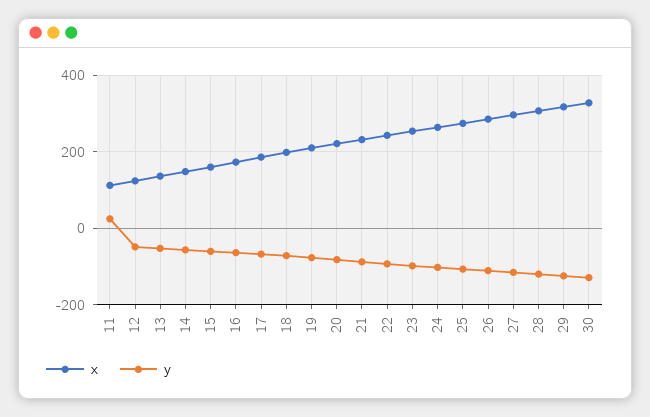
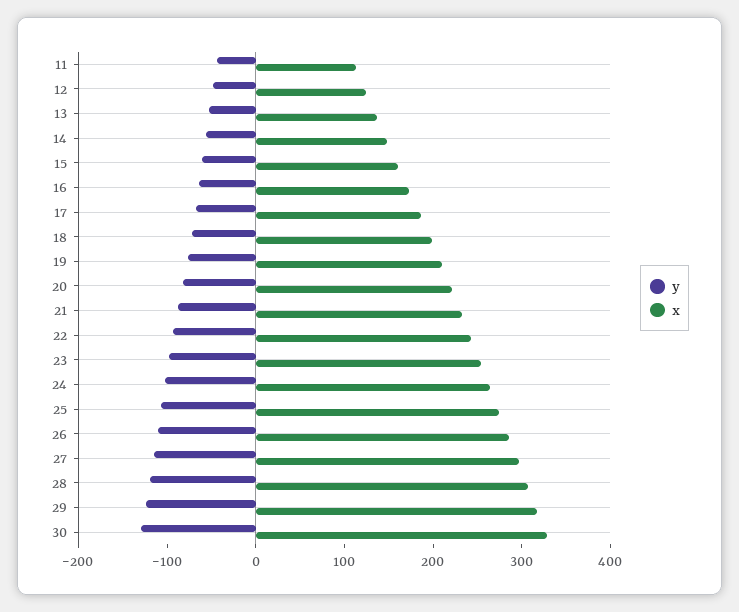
y, 11: 20 -> -40

